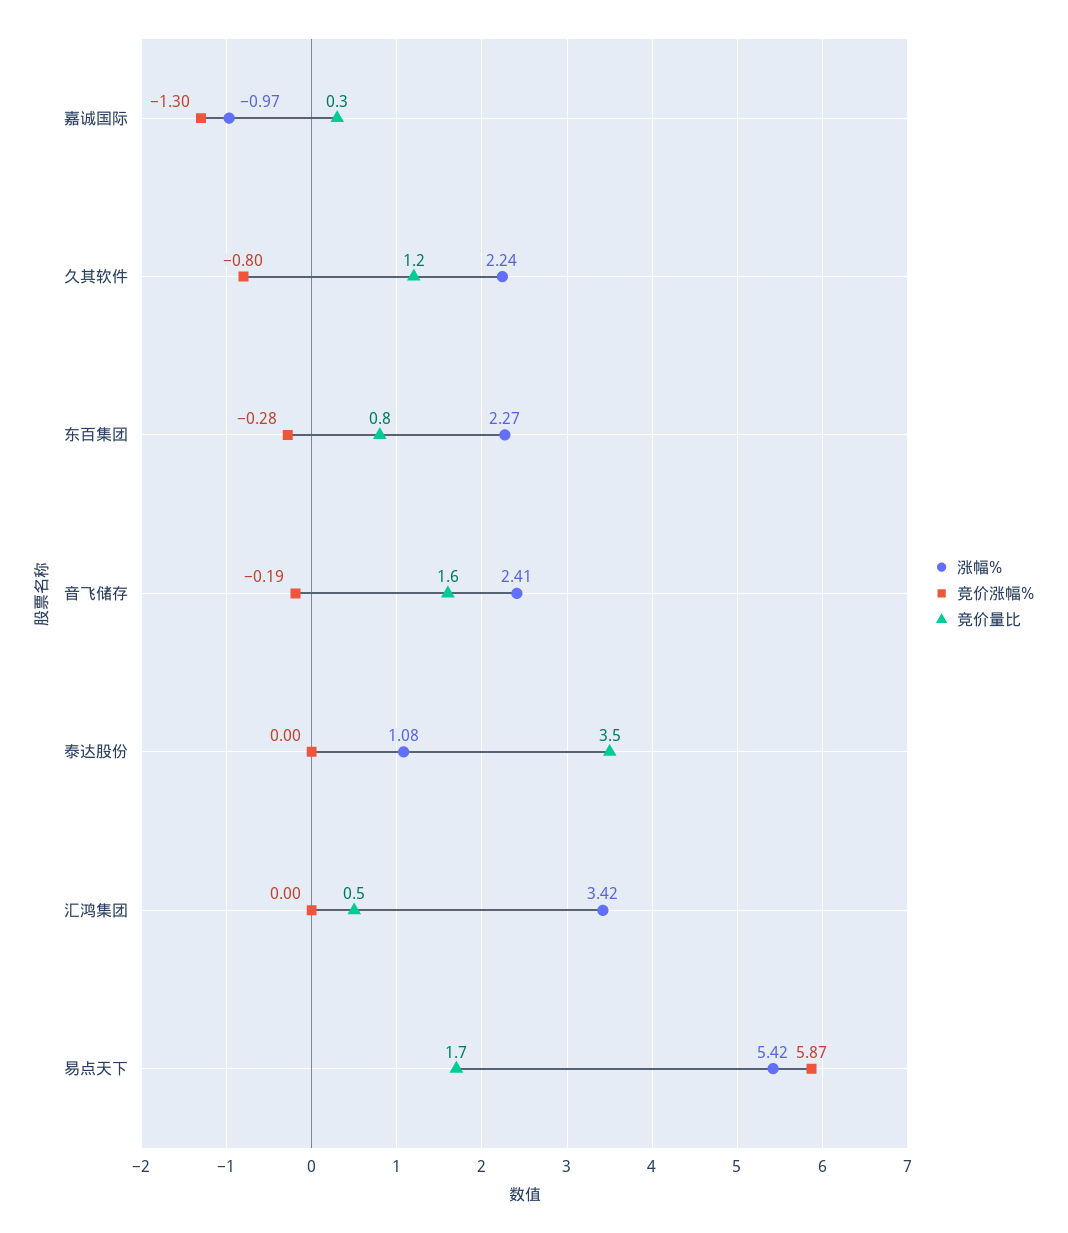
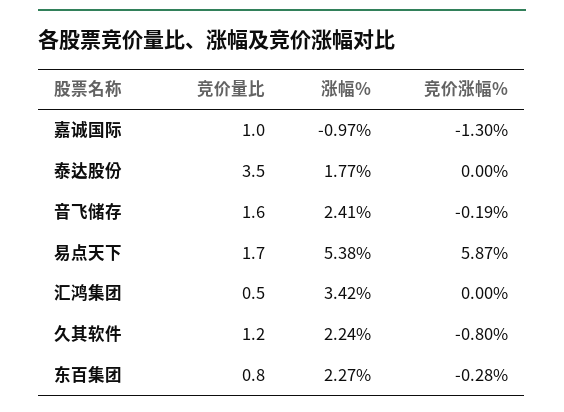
竞价量比, 嘉诚国际: 0.3 -> 1
涨幅%, 泰达股份: 1.08 -> 1.77
涨幅%, 易点天下: 5.42 -> 5.38

